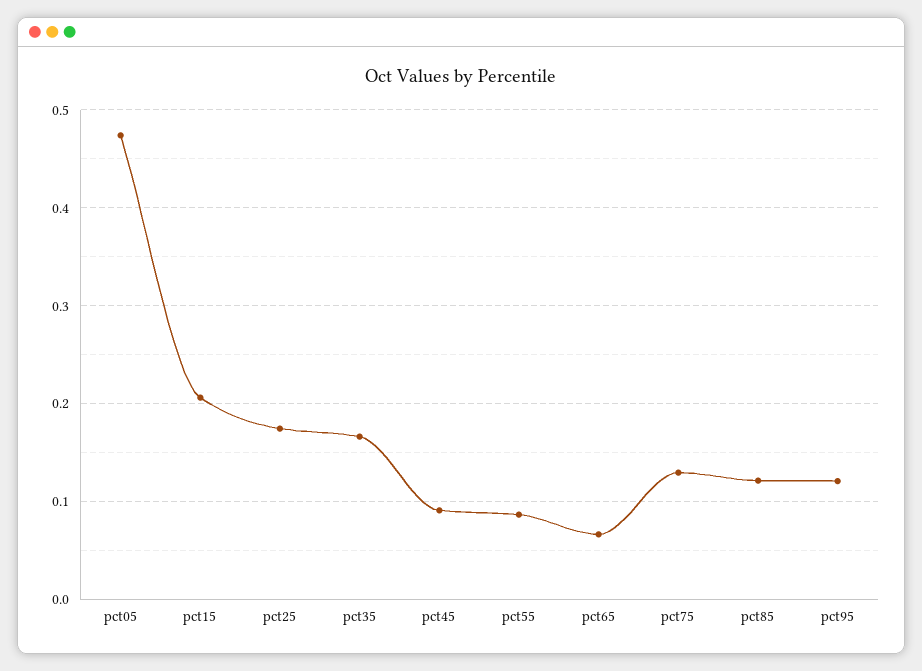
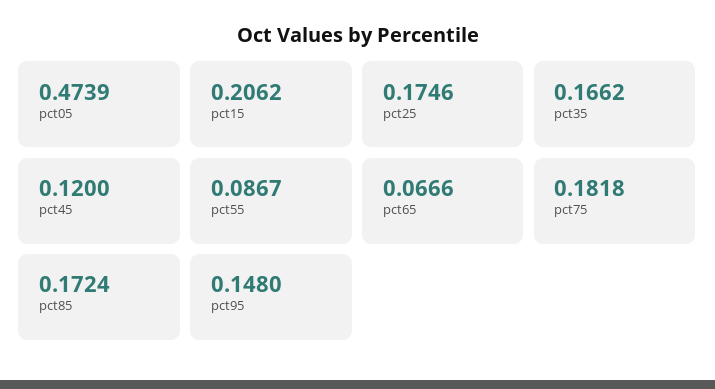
pct45: 0.09 -> 0.12
pct75: 0.13 -> 0.1818
pct85: 0.12 -> 0.1724
pct95: 0.12 -> 0.148

